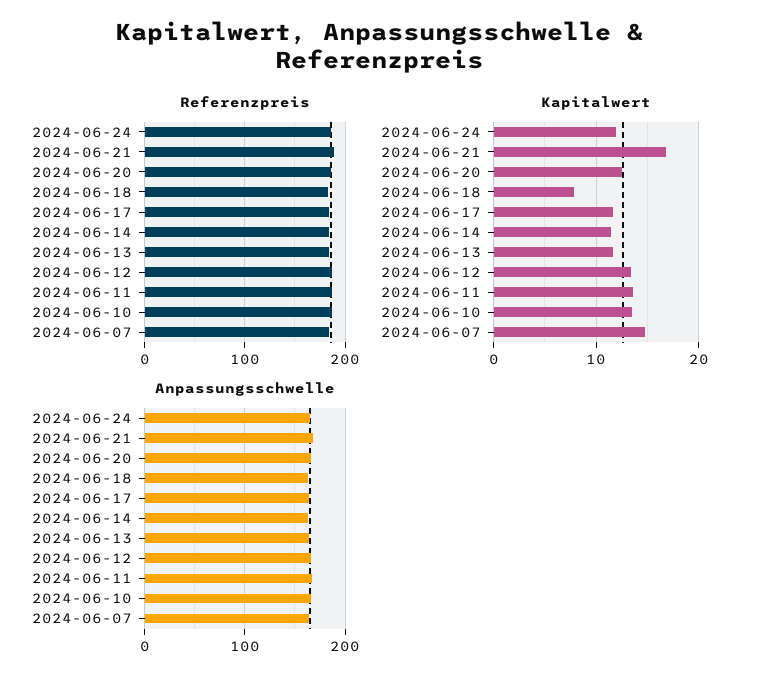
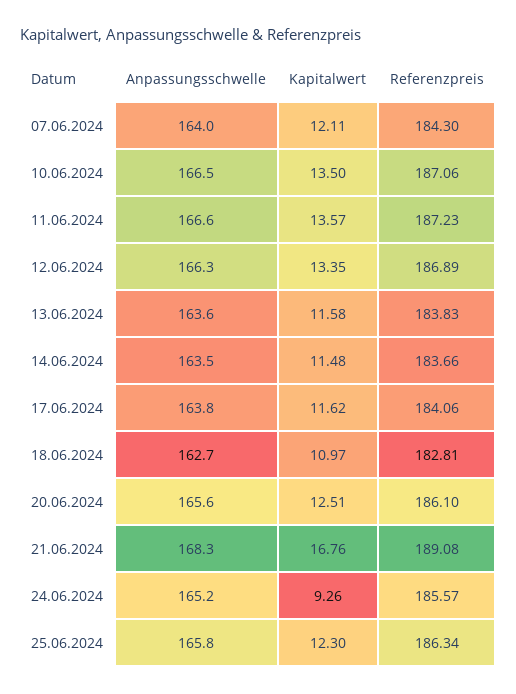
Kapitalwert, 2024-06-24: 12 -> 9.26
Kapitalwert, 2024-06-18: 8 -> 10.97
Kapitalwert, 2024-06-07: 15 -> 12.11
Anpassungsschwelle, 25.06.2024: none -> 165.8
Kapitalwert, 25.06.2024: none -> 12.3
Referenzpreis, 25.06.2024: none -> 186.34

